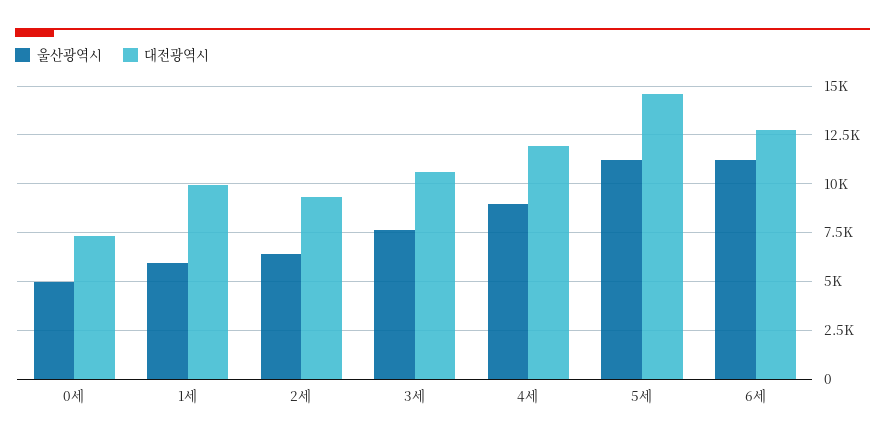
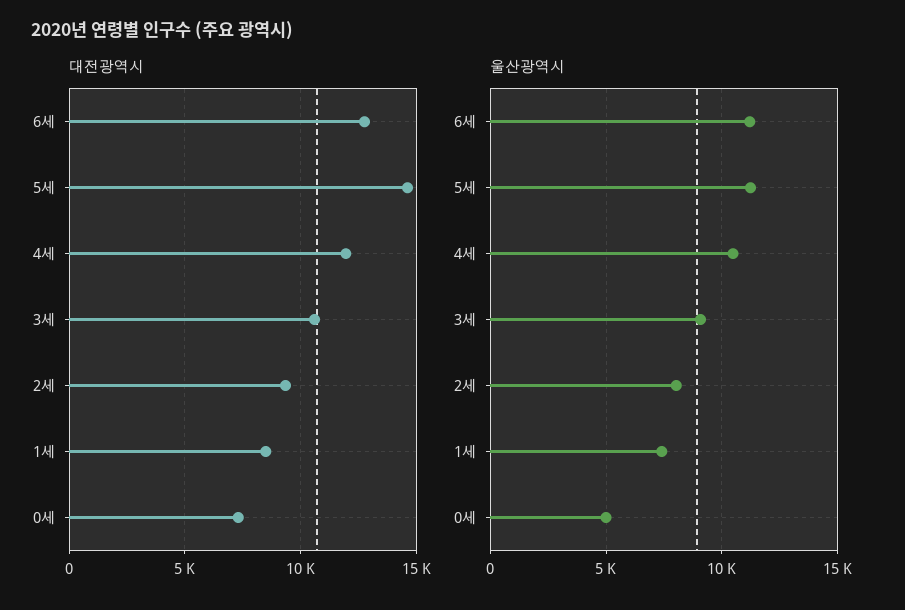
울산광역시, 1세: 6000 -> 7500
대전광역시, 1세: 10000 -> 8500
울산광역시, 2세: 6500 -> 8000
울산광역시, 3세: 7500 -> 9000
울산광역시, 4세: 9000 -> 10500

